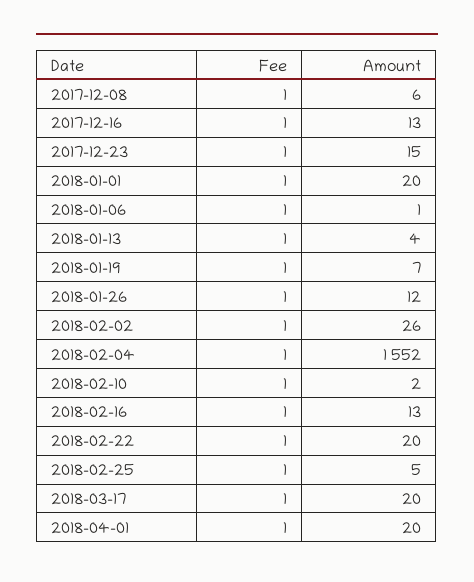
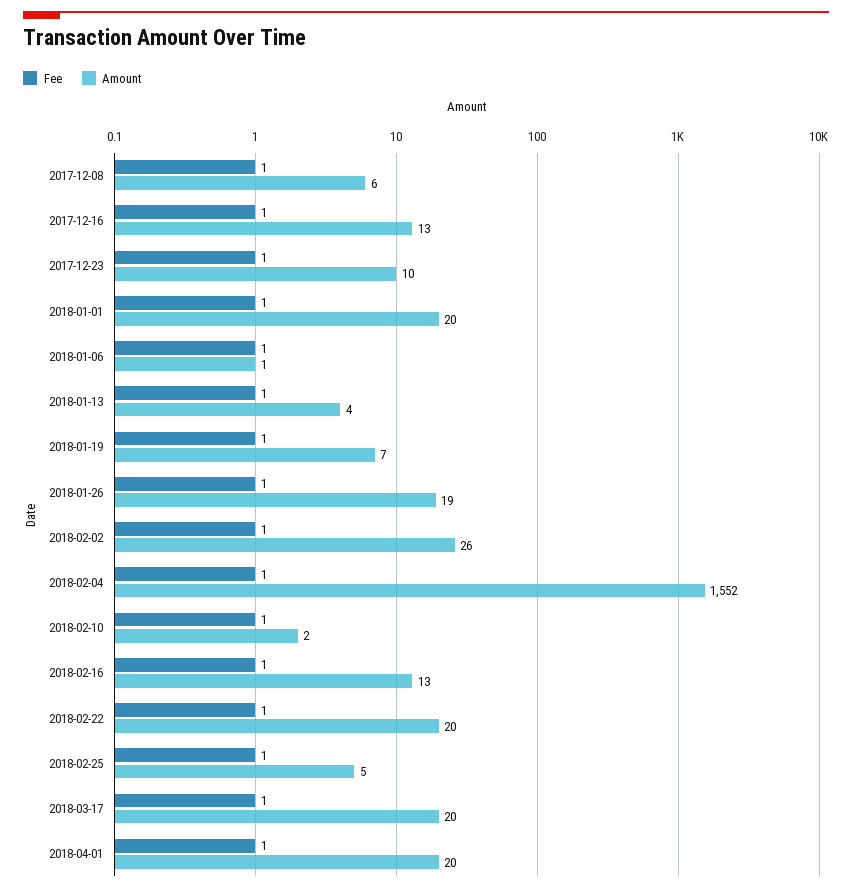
Amount, 2017-12-23: 15 -> 10
Amount, 2018-01-26: 12 -> 19

